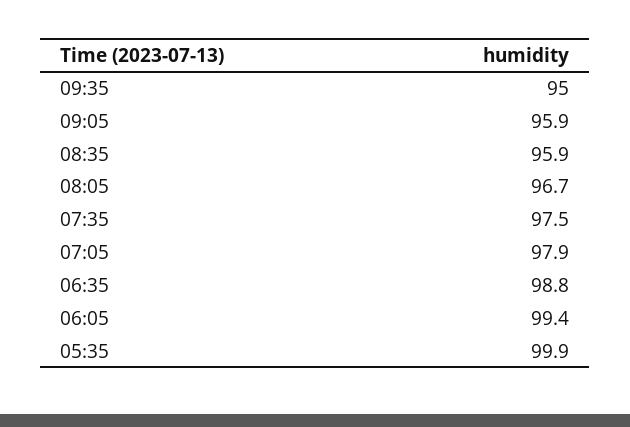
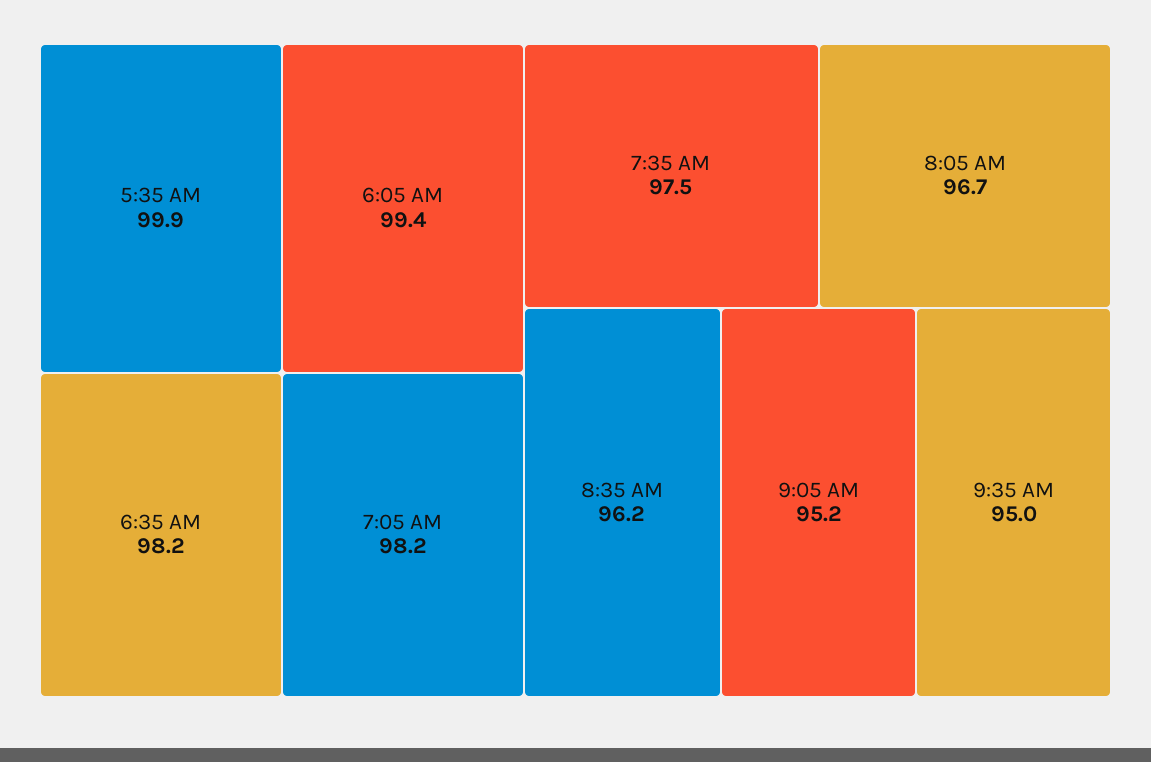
09:05: 95.9 -> 95.2
08:35: 95.9 -> 96.2
07:05: 97.9 -> 98.2
06:35: 98.8 -> 98.2

